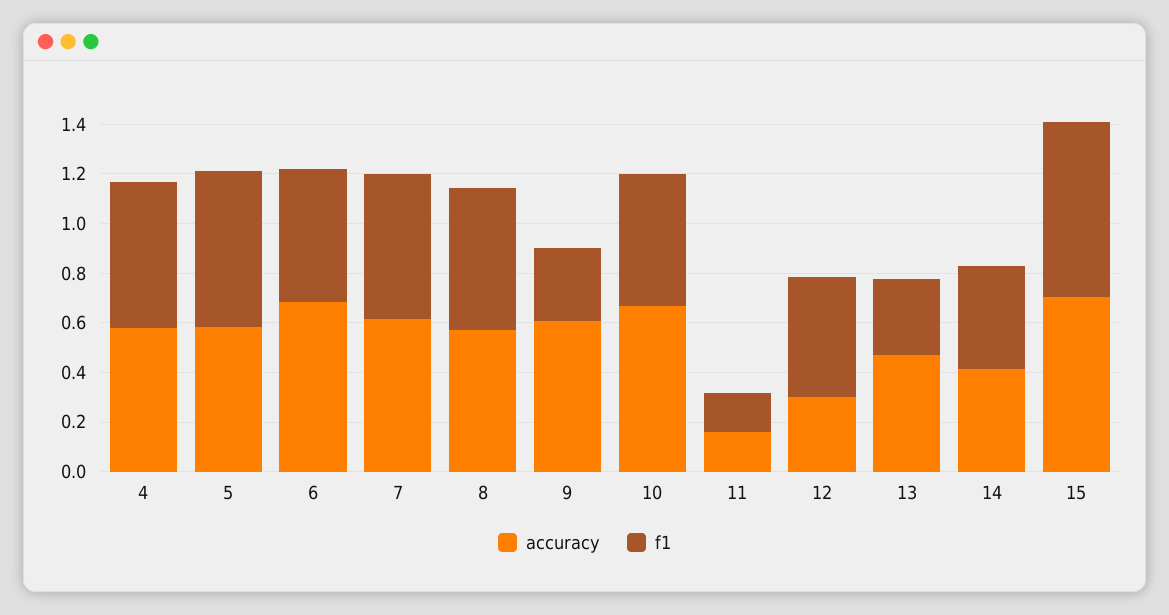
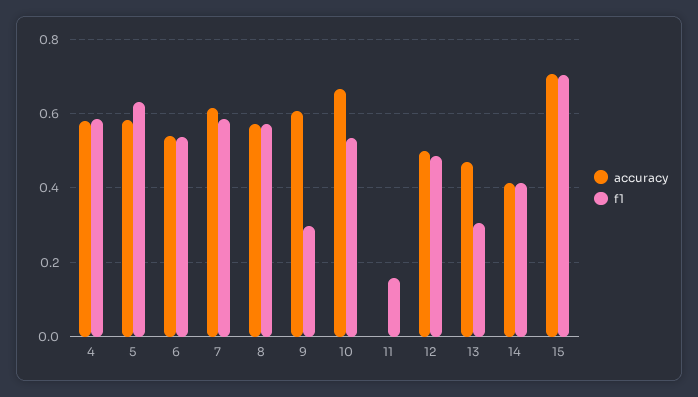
accuracy, 6: 0.7 -> 0.54
accuracy, 11: 0.15 -> 0
accuracy, 12: 0.3 -> 0.5

